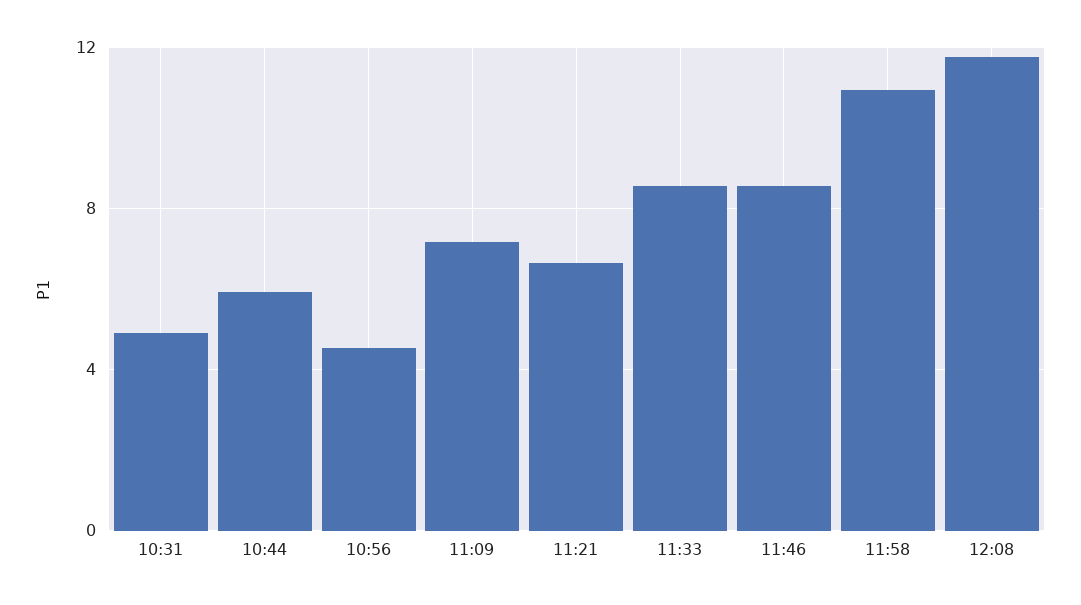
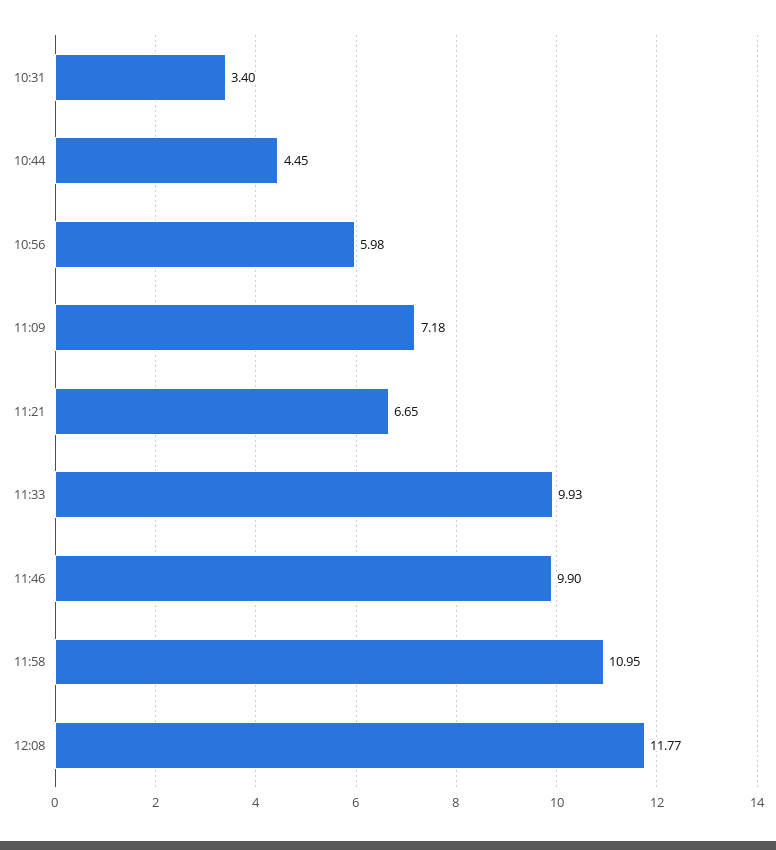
10:31: 5 -> 3.4
10:44: 6 -> 4.45
10:56: 4.5 -> 5.98
11:33: 8.5 -> 9.93
11:46: 8.5 -> 9.9

